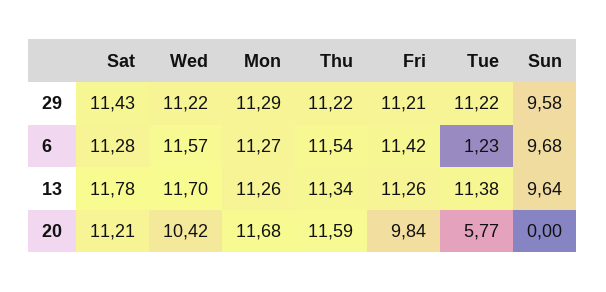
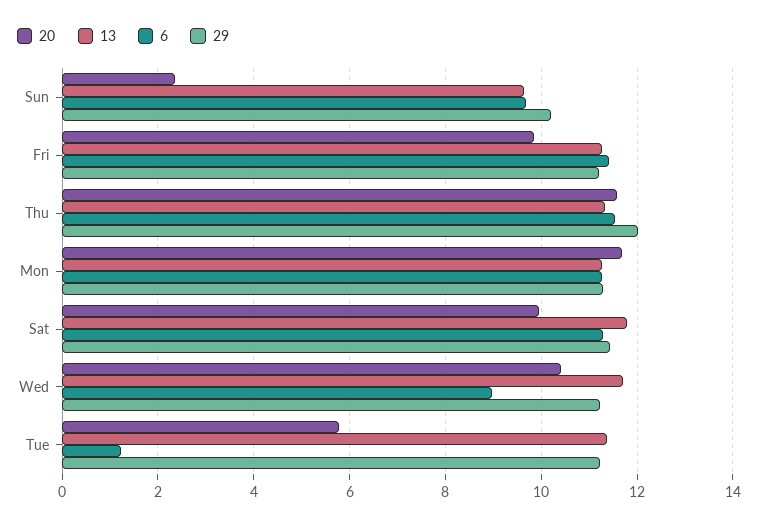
29, Thu: 11.22 -> 12
29, Sun: 9.58 -> 10.2
6, Wed: 11.57 -> 9
20, Sat: 11.21 -> 10
20, Sun: 0 -> 2.4

